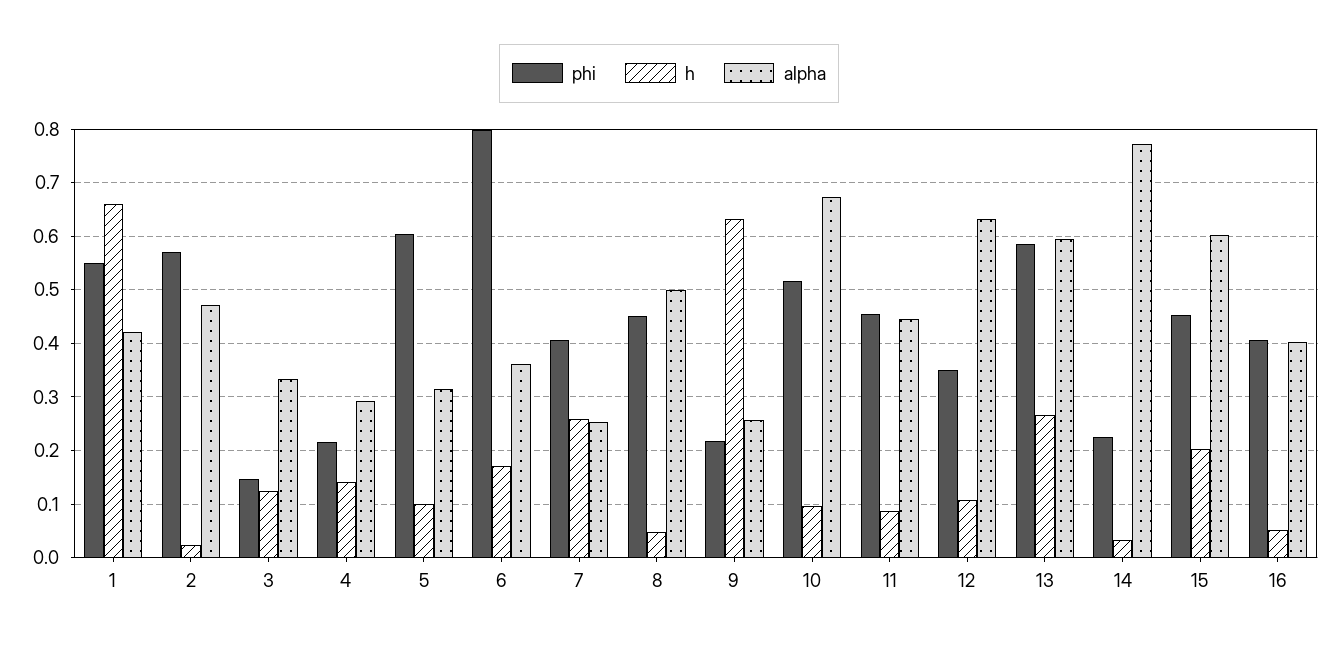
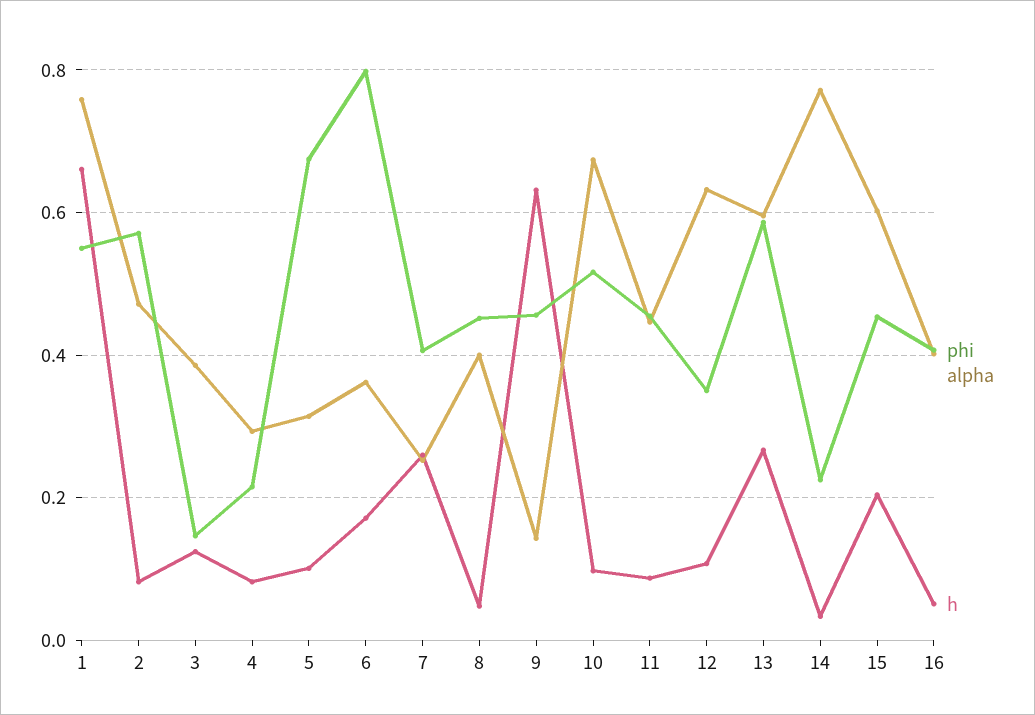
alpha, 1: 0.42 -> 0.76
h, 2: 0.02 -> 0.08
alpha, 3: 0.34 -> 0.38
h, 4: 0.14 -> 0.08
phi, 5: 0.6 -> 0.68
alpha, 8: 0.5 -> 0.4
phi, 9: 0.22 -> 0.46
alpha, 9: 0.26 -> 0.14

